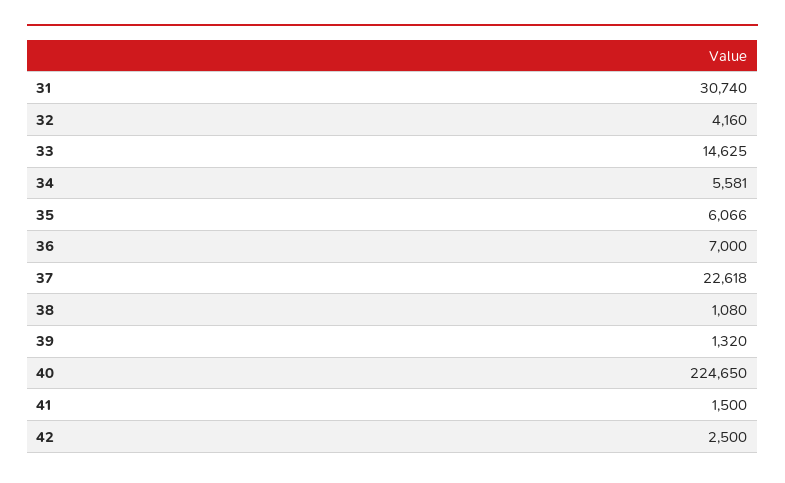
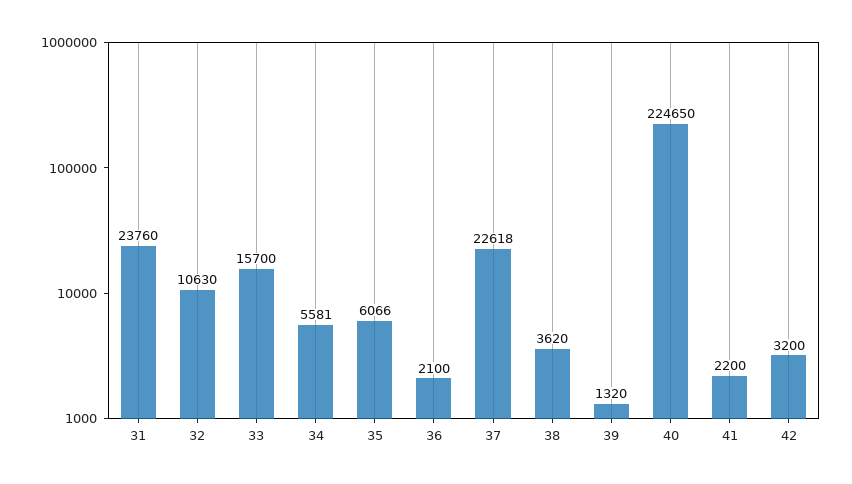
31: 30740 -> 23760
32: 4160 -> 10630
33: 14625 -> 15700
36: 7000 -> 2100
38: 1080 -> 3620
41: 1500 -> 2200
42: 2500 -> 3200

